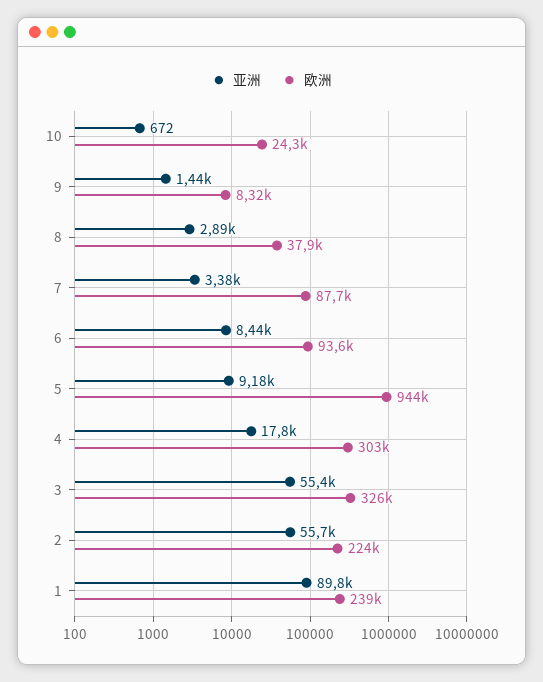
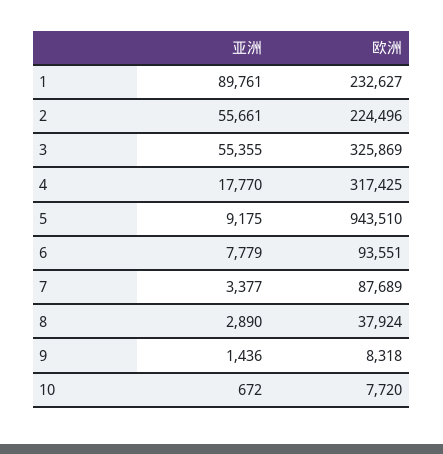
欧洲, 10: 24300 -> 7720
亚洲, 6: 8440 -> 7779
欧洲, 4: 303000 -> 317425
欧洲, 1: 239000 -> 232627

